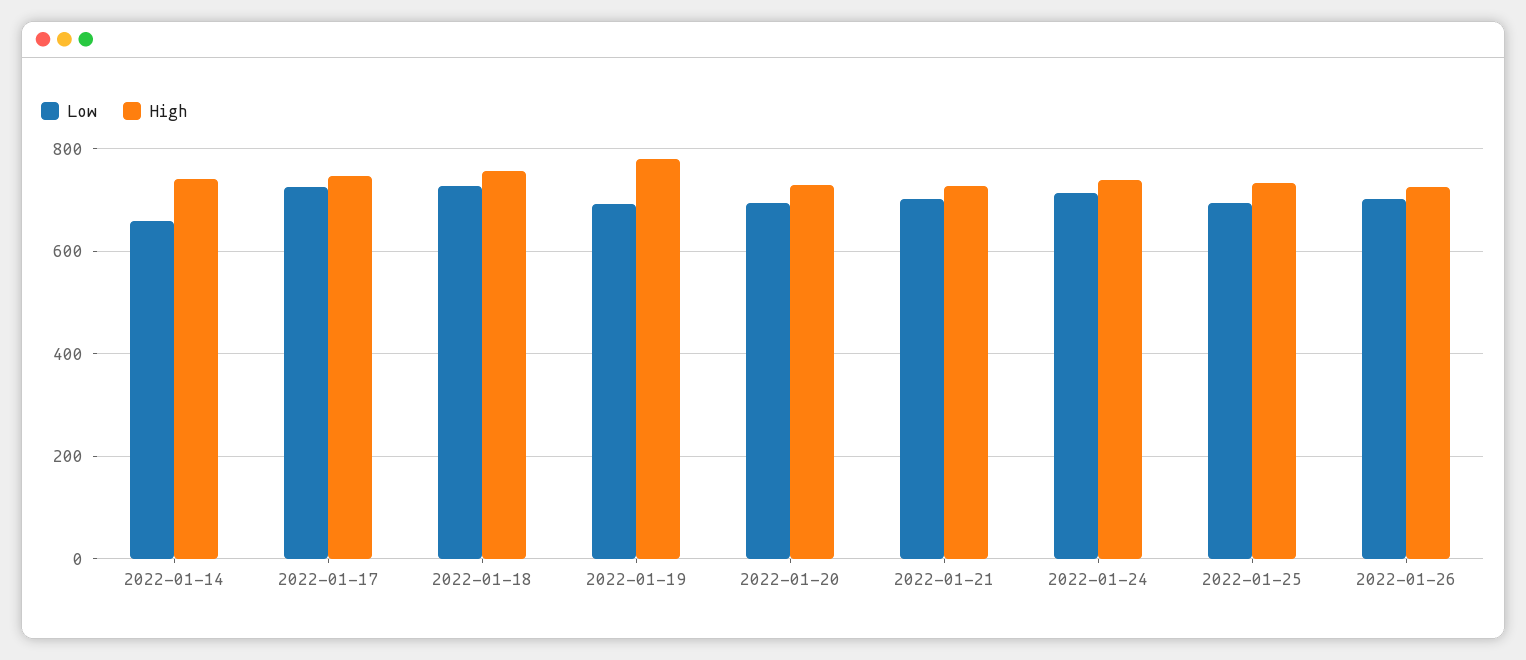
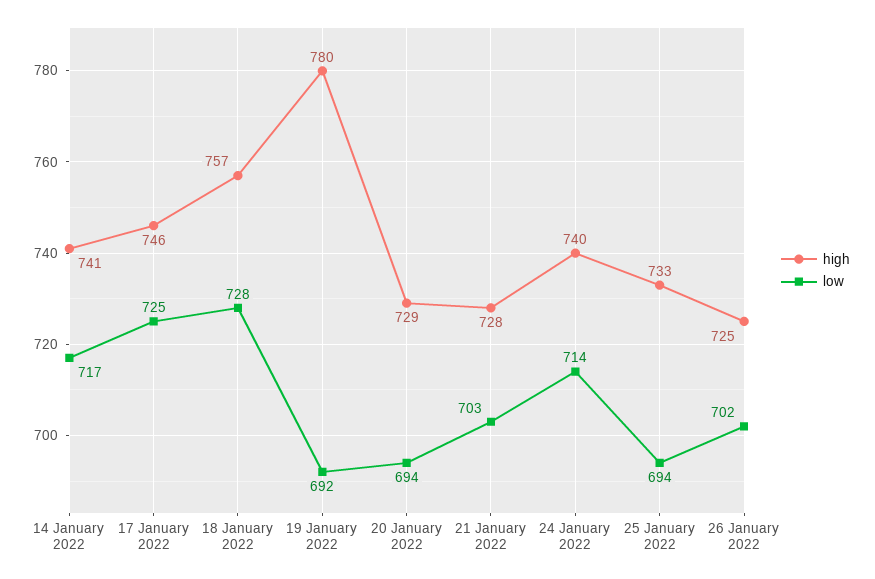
Low, 2022-01-14: 660 -> 717

